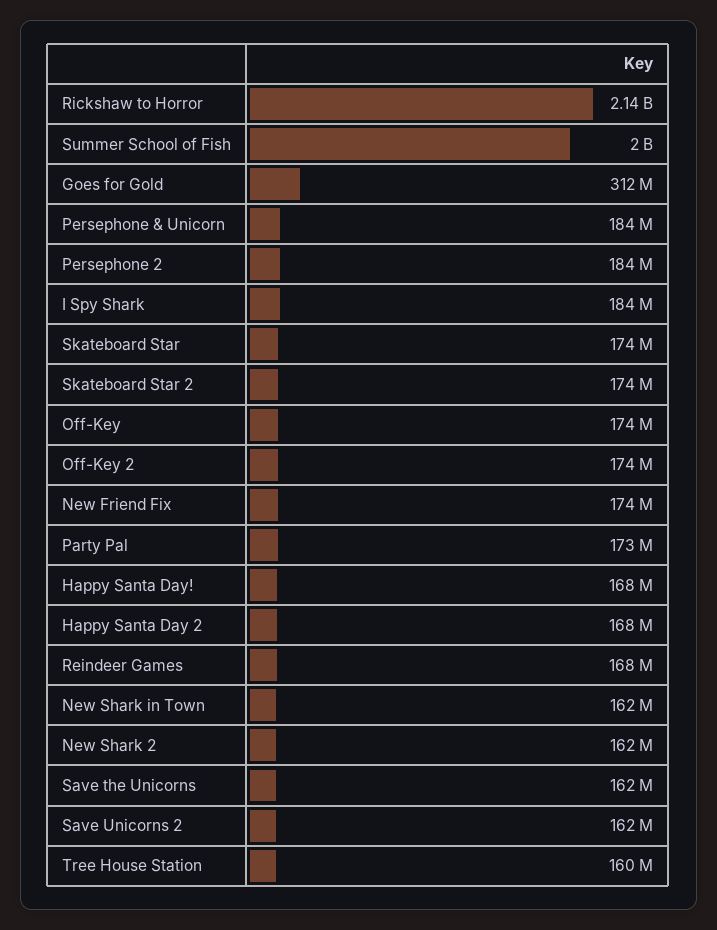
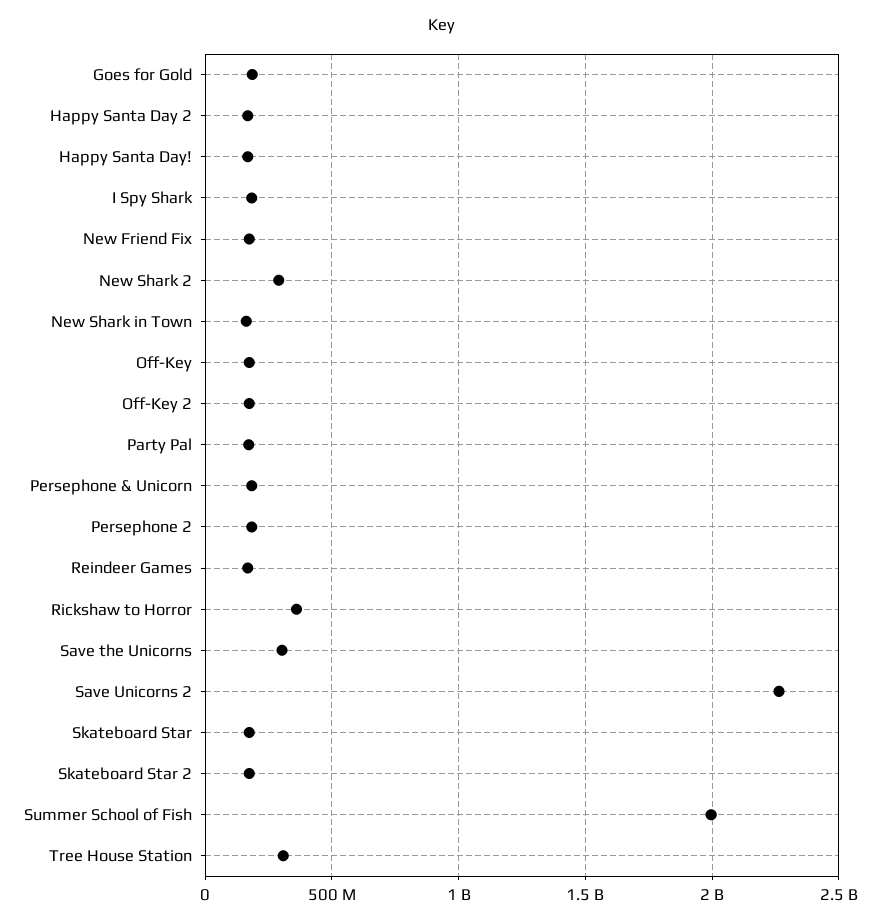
Rickshaw to Horror: 2140000000 -> 350000000
Goes for Gold: 312000000 -> 200000000
New Shark 2: 162000000 -> 300000000
Save the Unicorns: 162000000 -> 300000000
Save Unicorns 2: 162000000 -> 2250000000
Tree House Station: 160000000 -> 300000000

